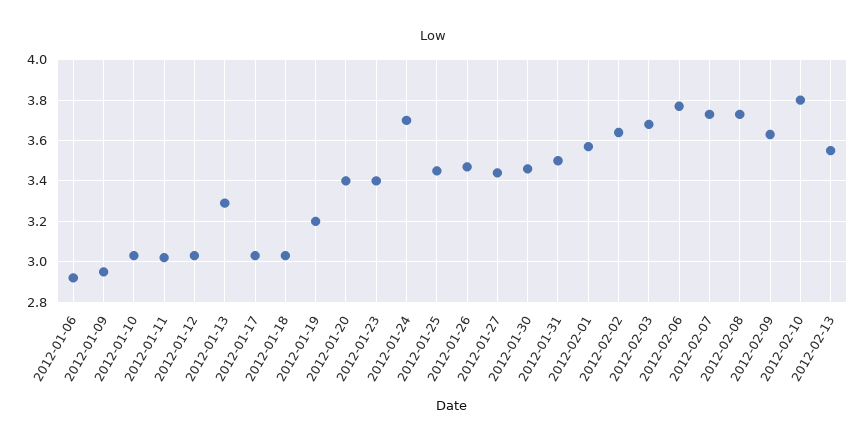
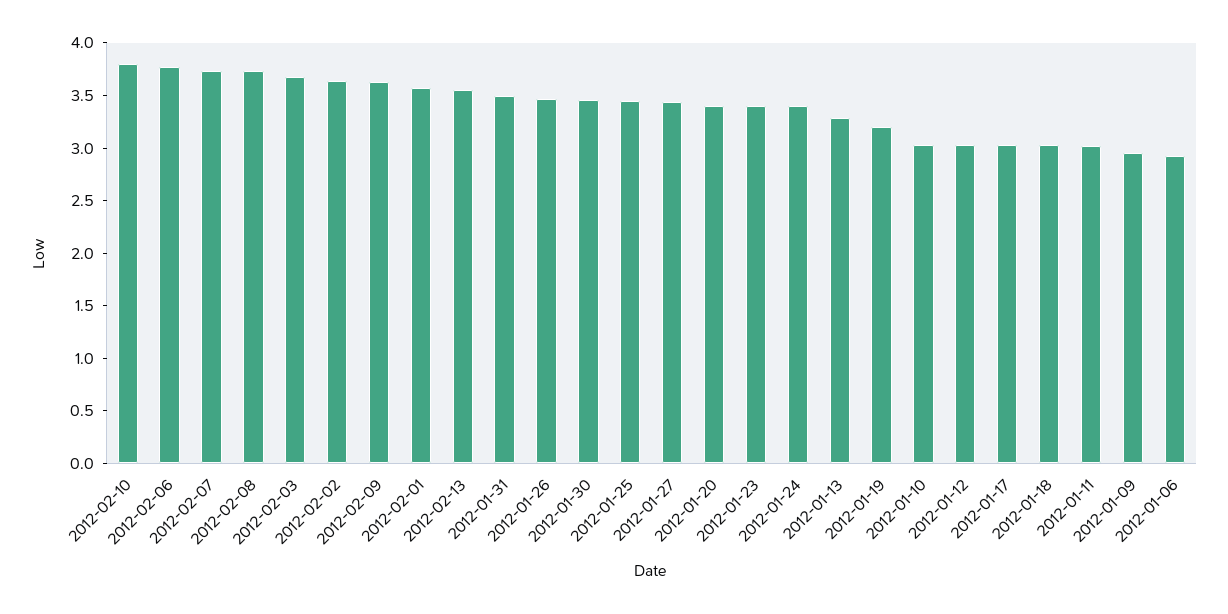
2012-01-24: 3.7 -> 3.4

